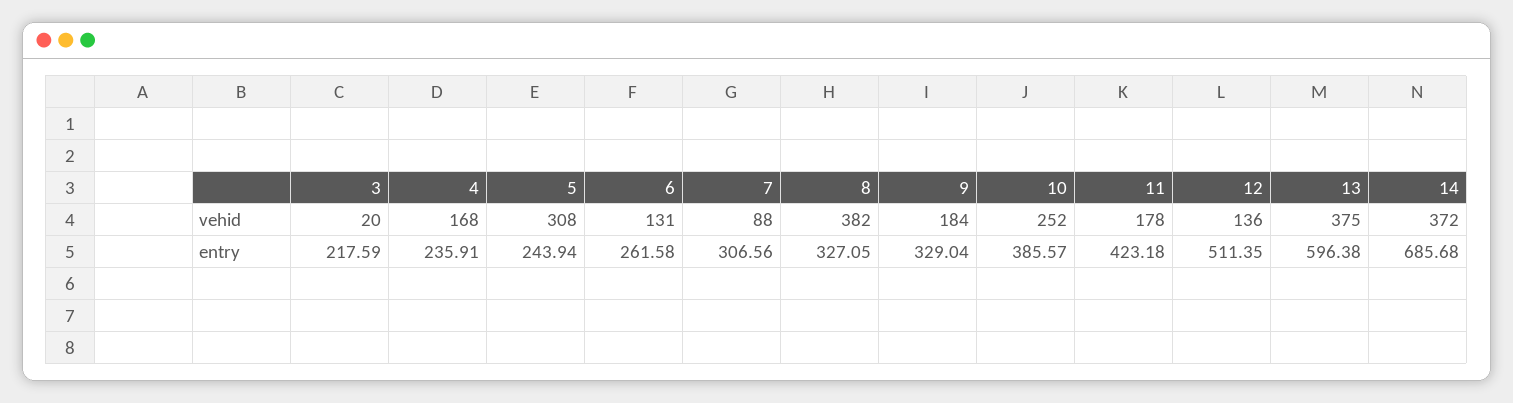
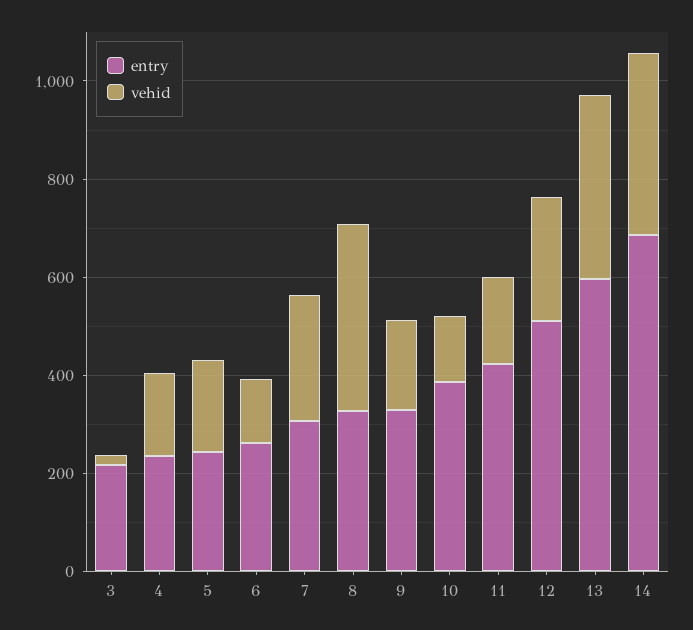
vehid, 5: 308 -> 200
vehid, 7: 88 -> 250
vehid, 10: 252 -> 150
vehid, 12: 136 -> 250

